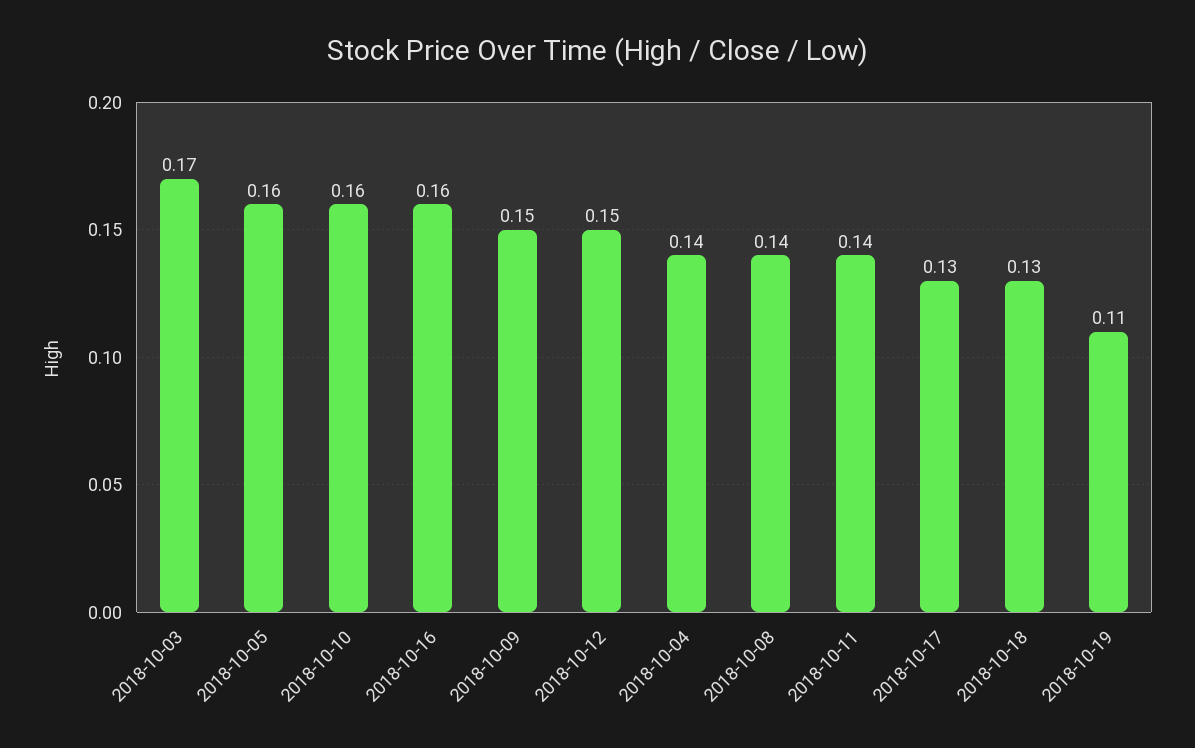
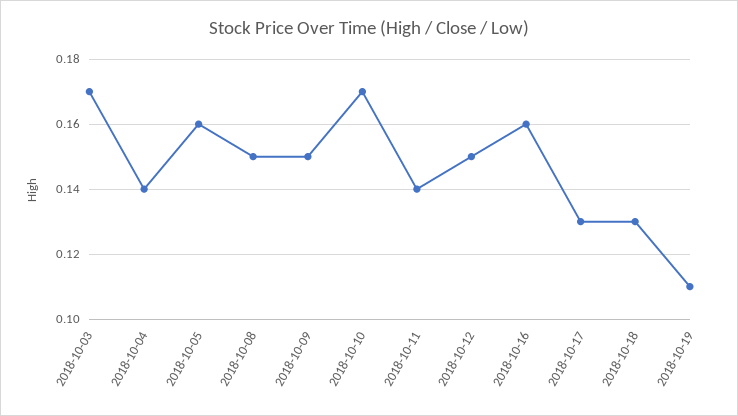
2018-10-10: 0.16 -> 0.17
2018-10-08: 0.14 -> 0.15

